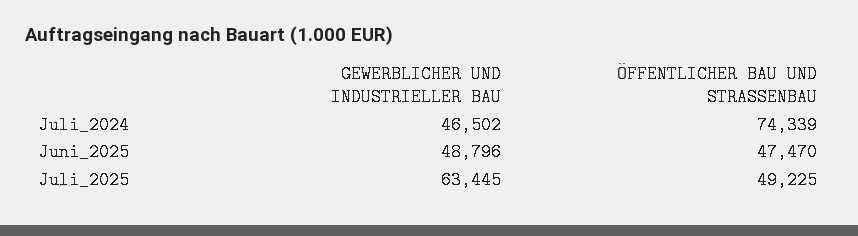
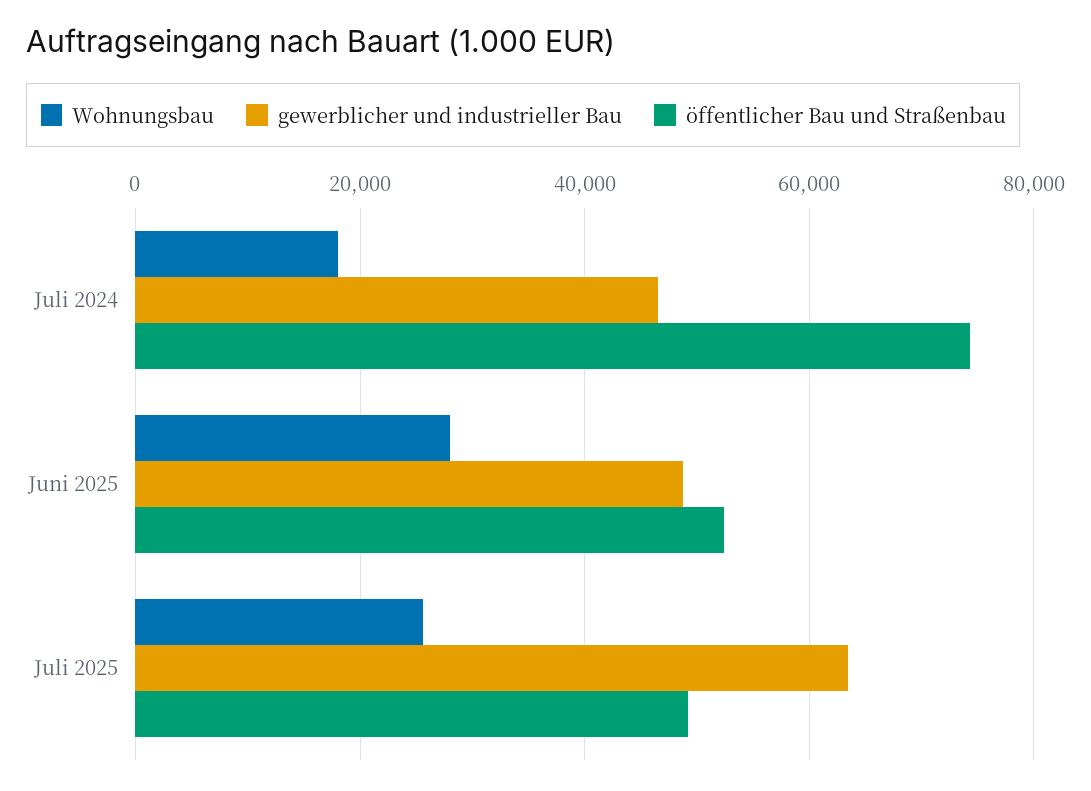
ÖFFENTLICHER BAU UND STRASSENBAU, Juni_2025: 47470 -> 52000
Wohnungsbau, Juli_2024: none -> 18000
Wohnungsbau, Juni_2025: none -> 28000
Wohnungsbau, Juli_2025: none -> 26000

